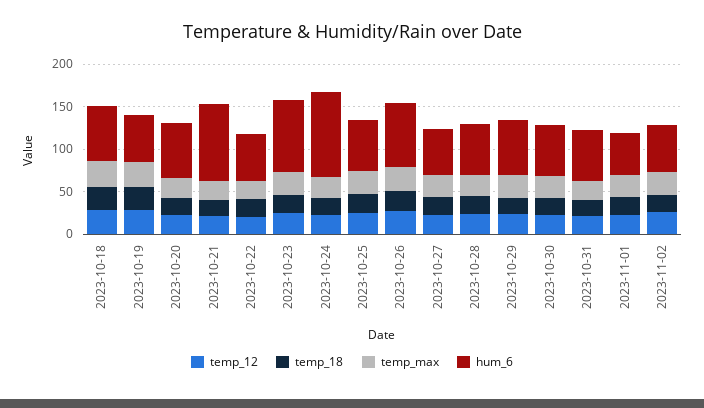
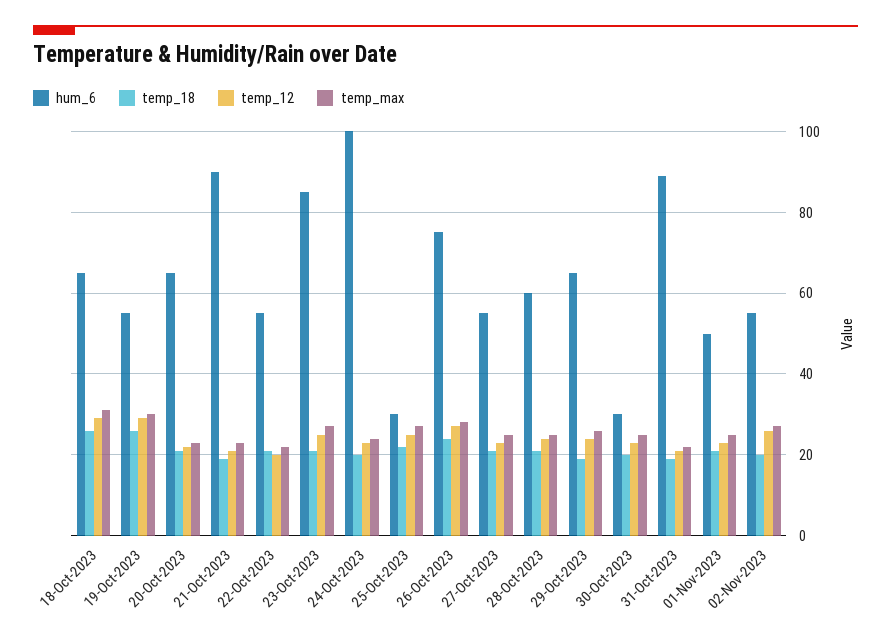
hum_6, 2023-10-25: 60 -> 30
hum_6, 2023-10-30: 60 -> 30
hum_6, 2023-10-31: 60 -> 90

